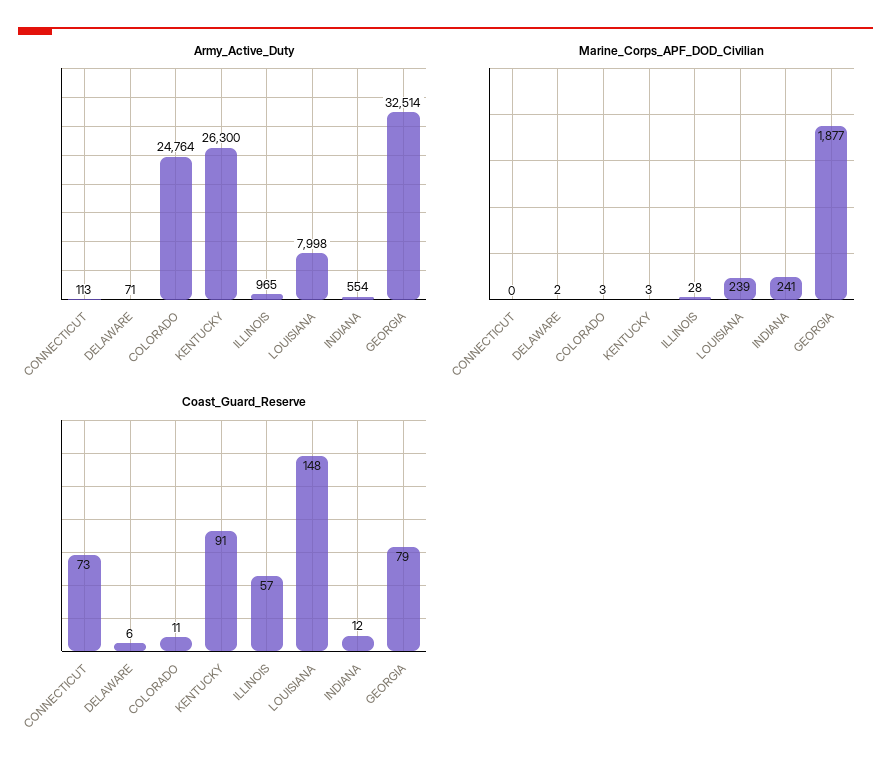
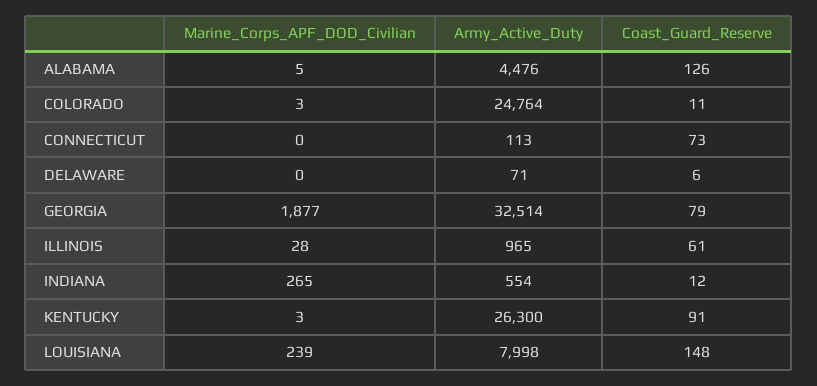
Marine_Corps_APF_DOD_Civilian, DELAWARE: 2 -> 0
Marine_Corps_APF_DOD_Civilian, INDIANA: 241 -> 265
Coast_Guard_Reserve, ILLINOIS: 57 -> 61
Marine_Corps_APF_DOD_Civilian, ALABAMA: none -> 5
Army_Active_Duty, ALABAMA: none -> 4476
Coast_Guard_Reserve, ALABAMA: none -> 126

